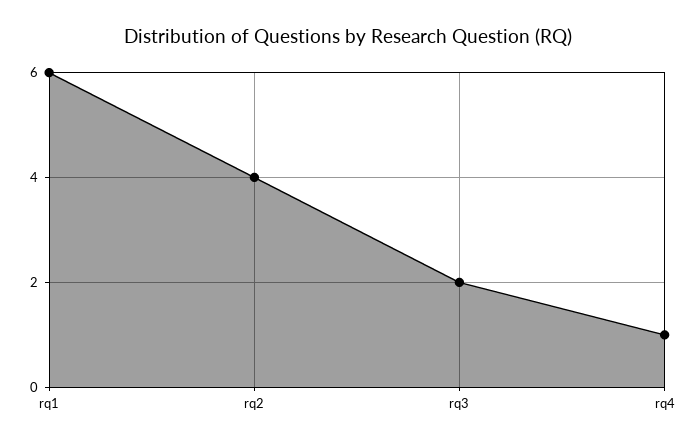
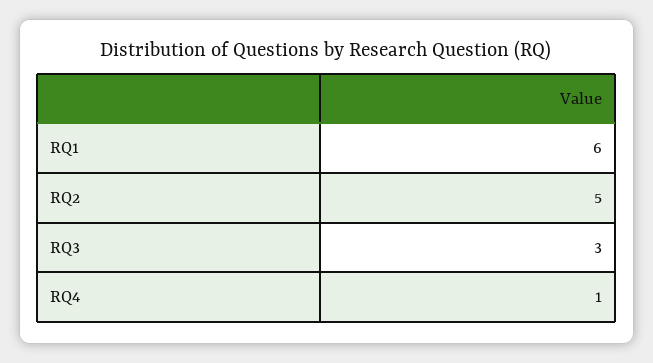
rq2: 4 -> 5
rq3: 2 -> 3

